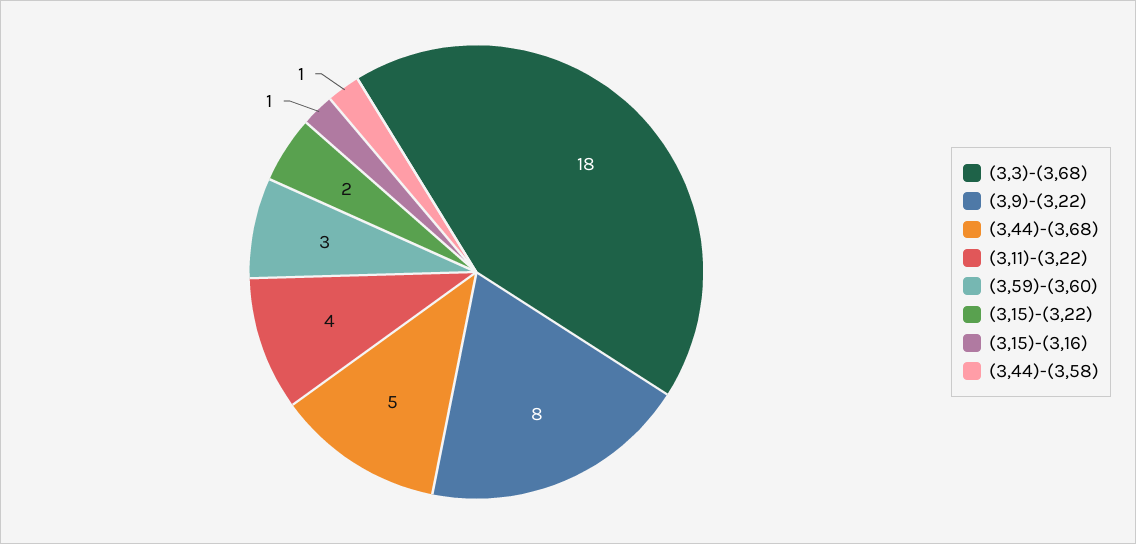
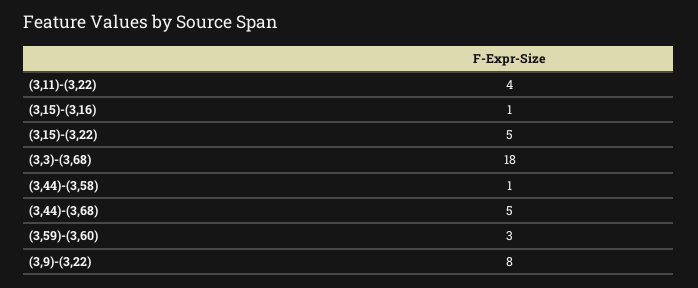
(3,15)-(3,22): 2 -> 5

